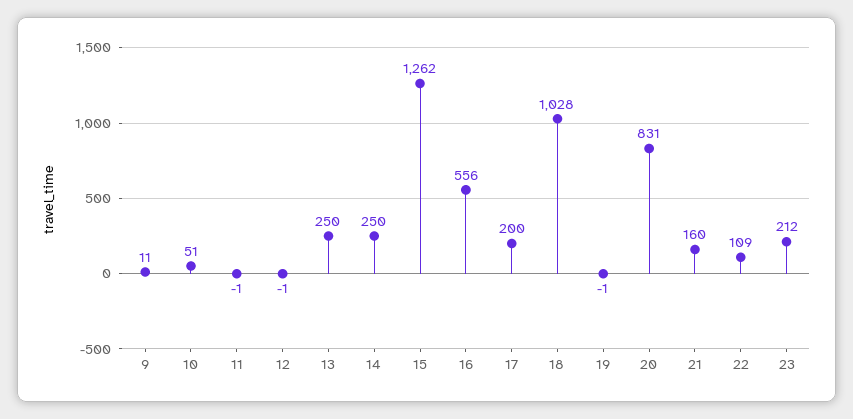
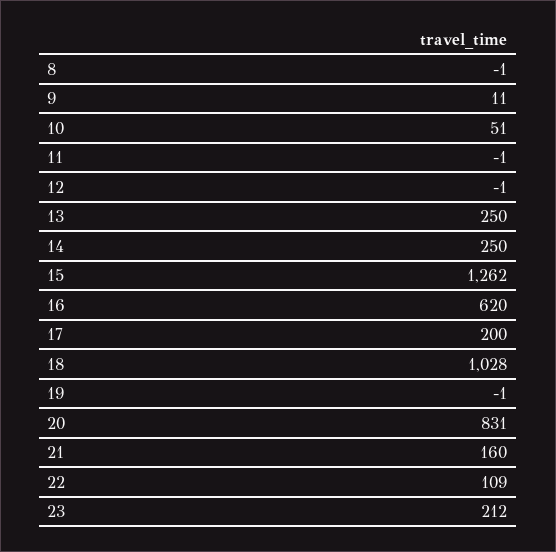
16: 556 -> 620
8: none -> -1

